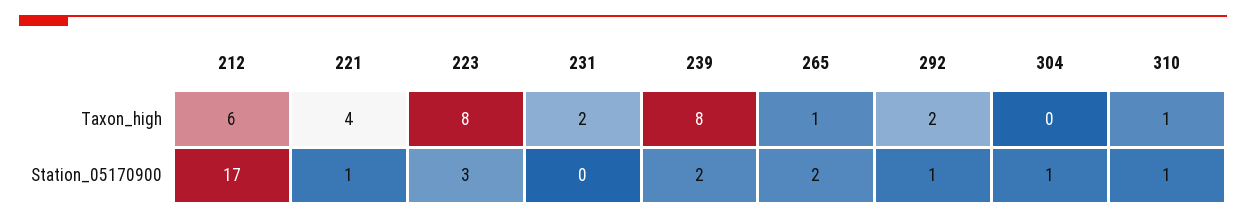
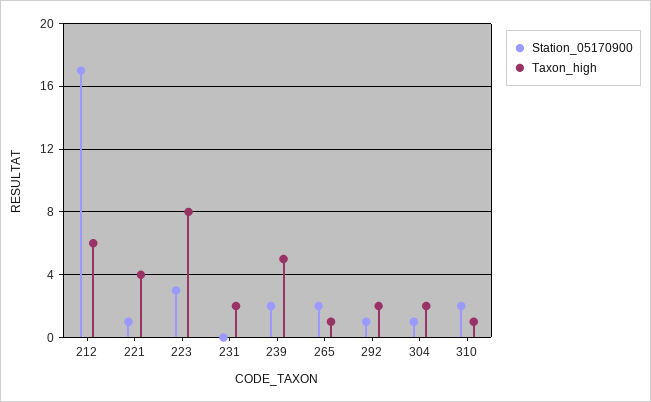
Taxon_high, 239: 8 -> 5
Taxon_high, 304: 0 -> 2
Station_05170900, 310: 1 -> 2

